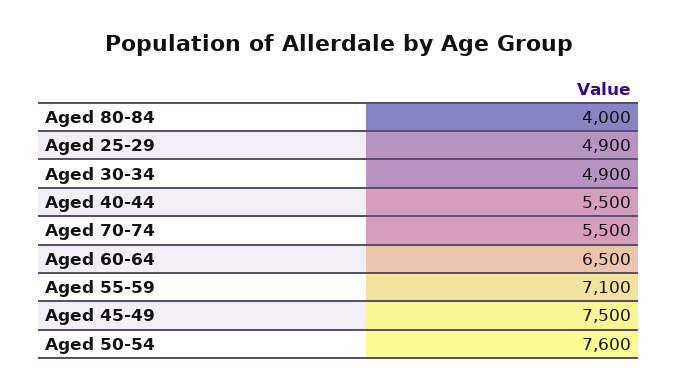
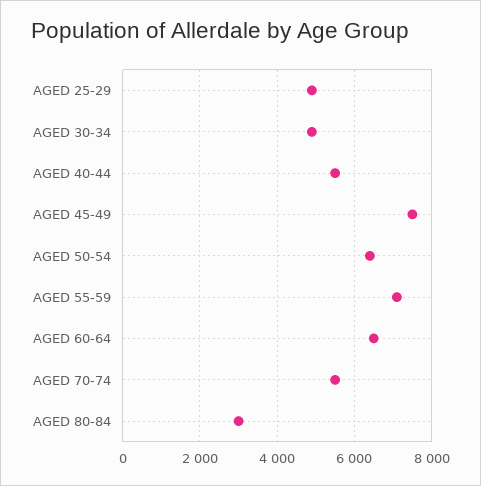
Aged 80-84: 4000 -> 3000
Aged 50-54: 7600 -> 6400

